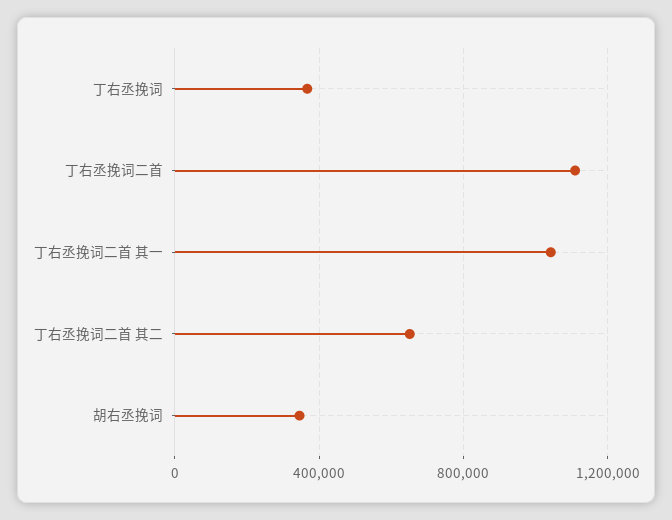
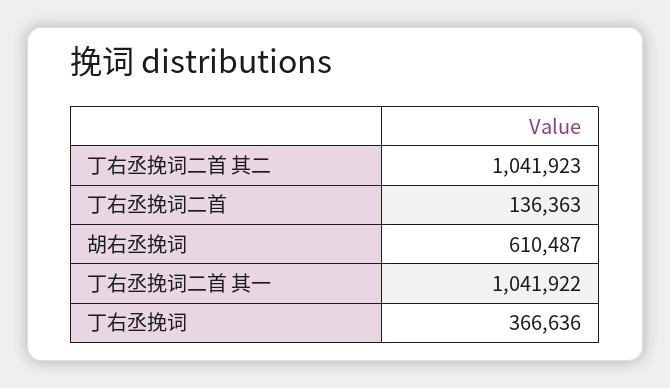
丁右丞挽词二首: 1100000 -> 136363
丁右丞挽词二首 其二: 650000 -> 1041923
胡右丞挽词: 350000 -> 610487

